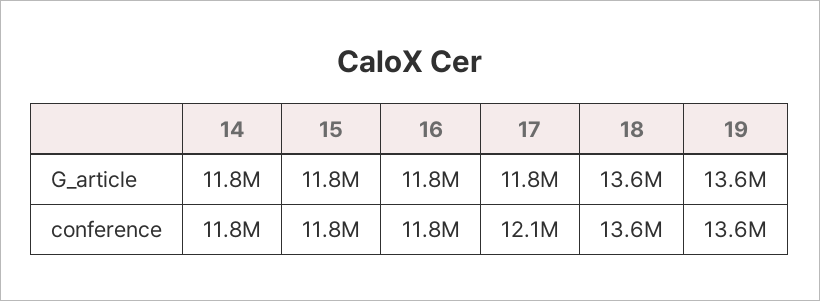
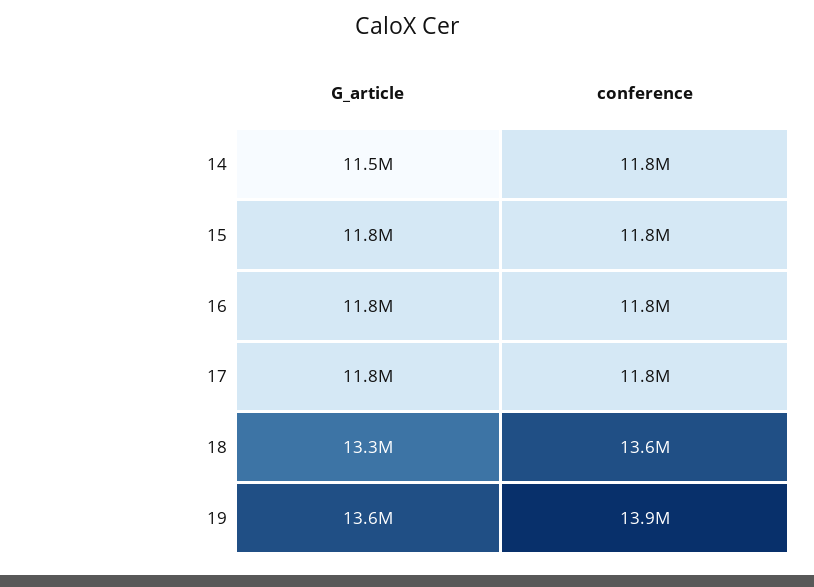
14, G_article: 11800000 -> 11500000
18, G_article: 13600000 -> 13300000
17, conference: 12100000 -> 11800000
19, conference: 13600000 -> 13900000

